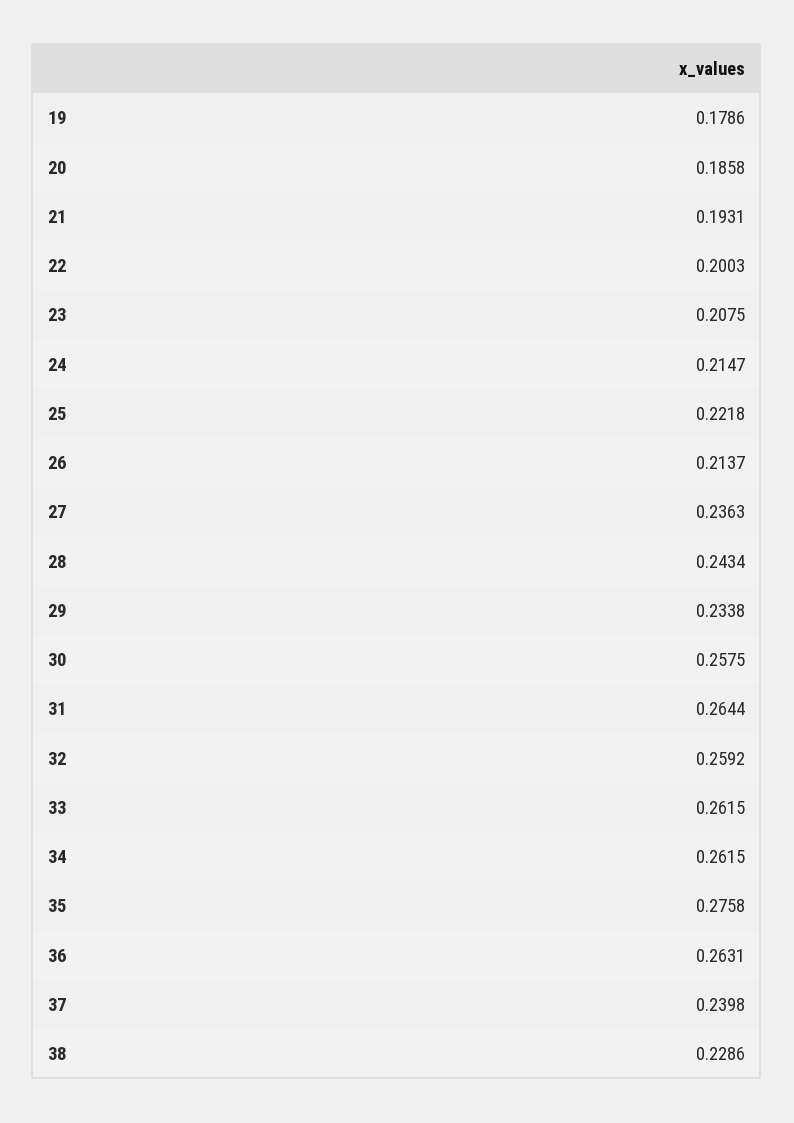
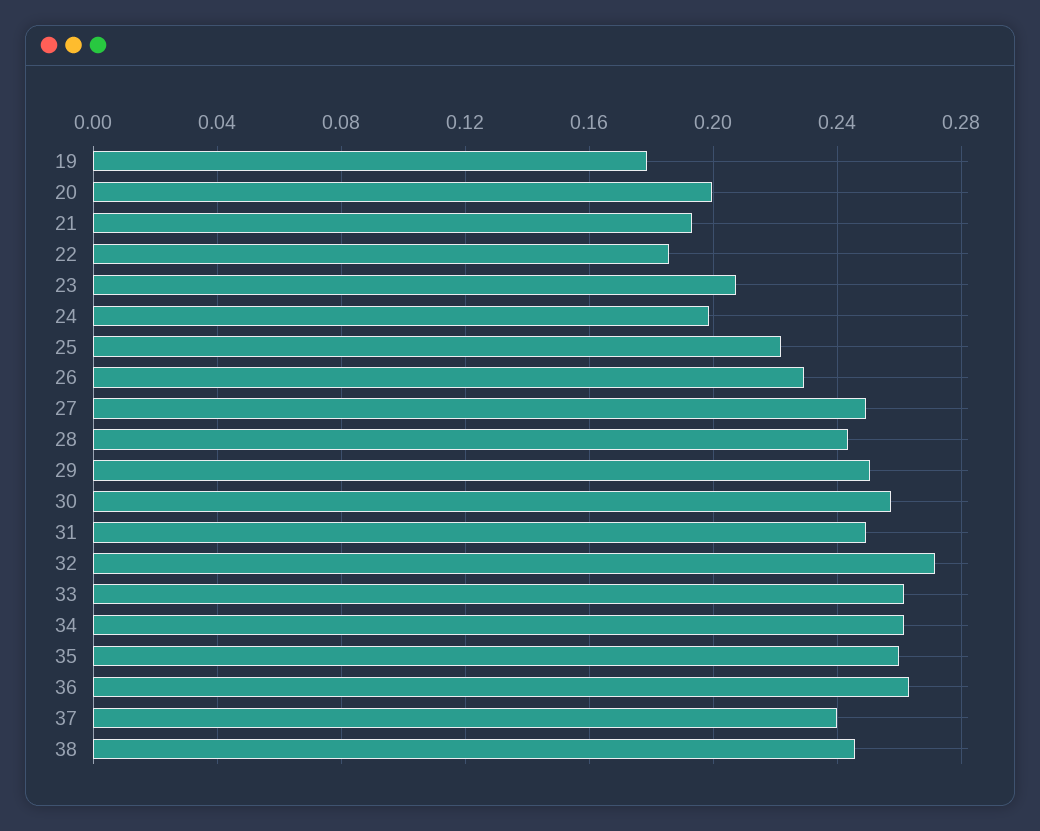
20: 0.1858 -> 0.2
22: 0.2003 -> 0.185
24: 0.2147 -> 0.2
26: 0.2137 -> 0.23
27: 0.2363 -> 0.25
29: 0.2338 -> 0.25
31: 0.2644 -> 0.25
32: 0.2592 -> 0.27
35: 0.2758 -> 0.26
38: 0.2286 -> 0.245

